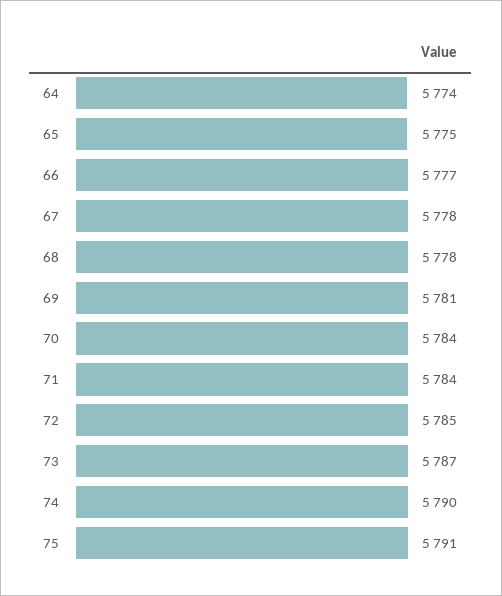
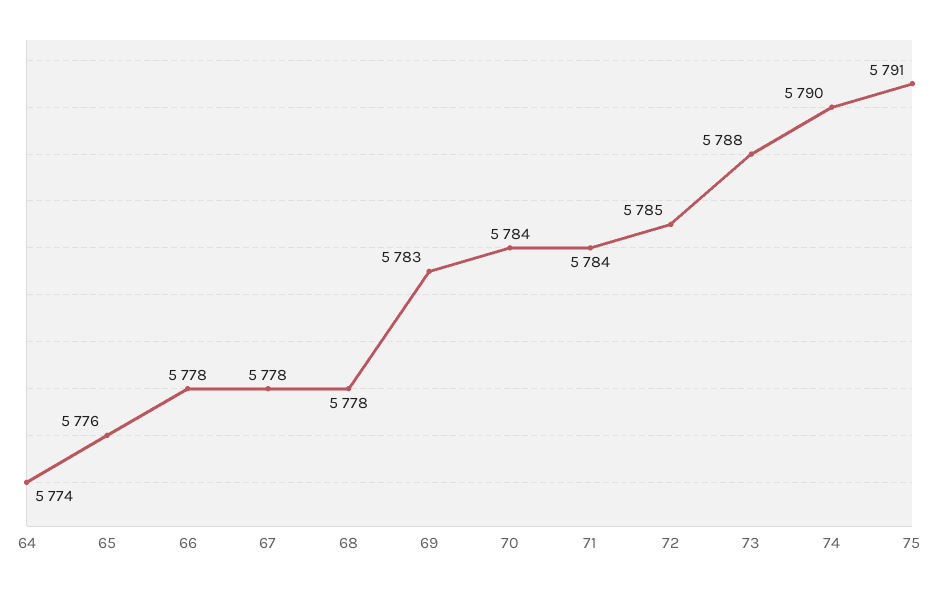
65: 5775 -> 5776
66: 5777 -> 5778
69: 5781 -> 5783
73: 5787 -> 5788

